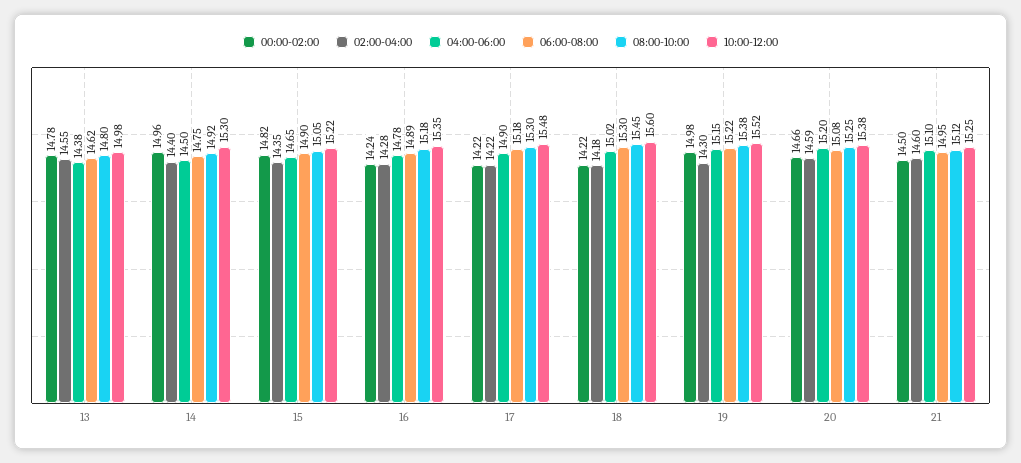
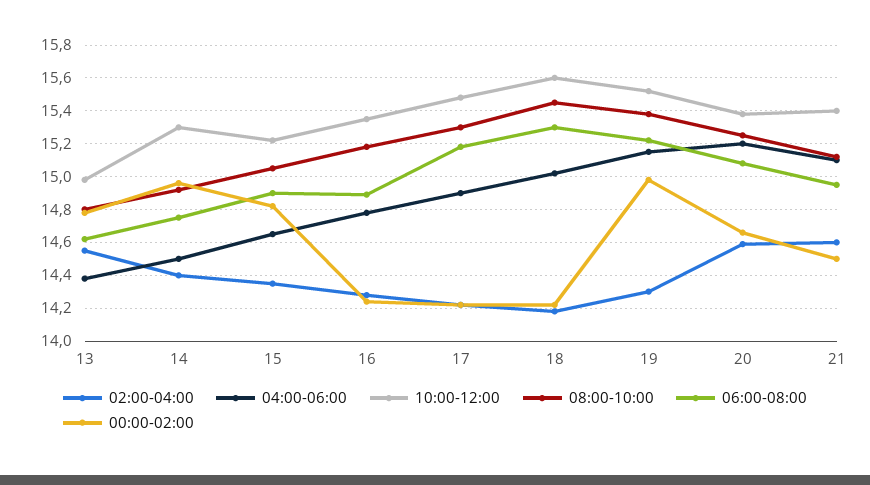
10:00-12:00, 21: 15.25 -> 15.4

